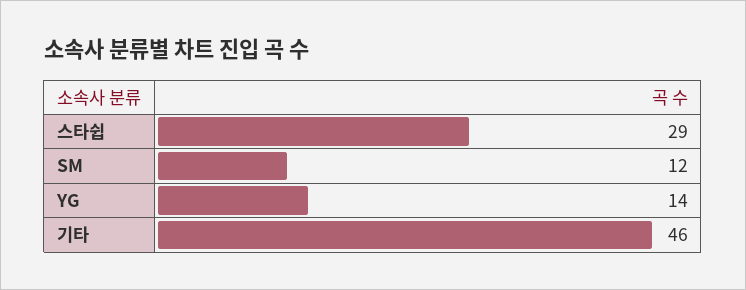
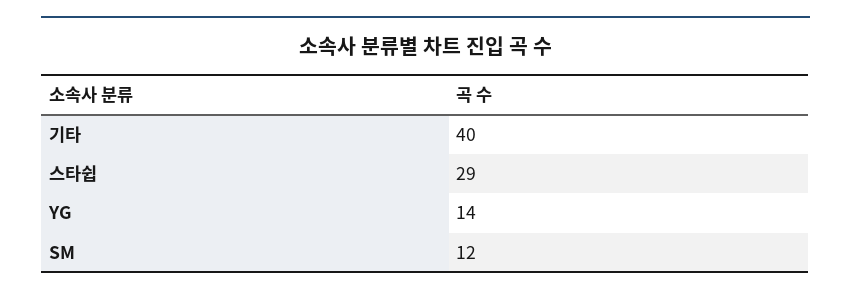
기타: 46 -> 40

